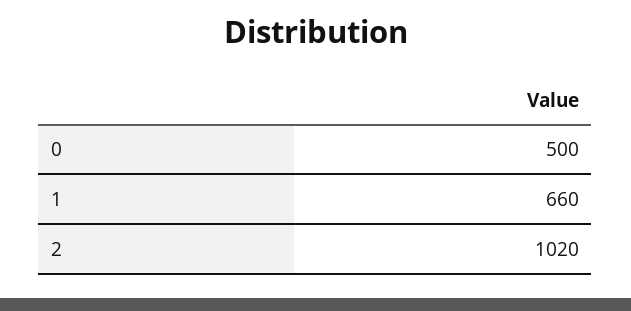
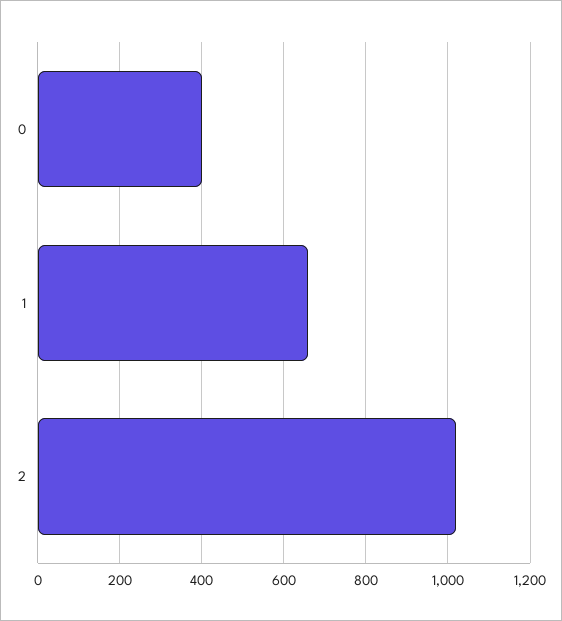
0: 500 -> 400

